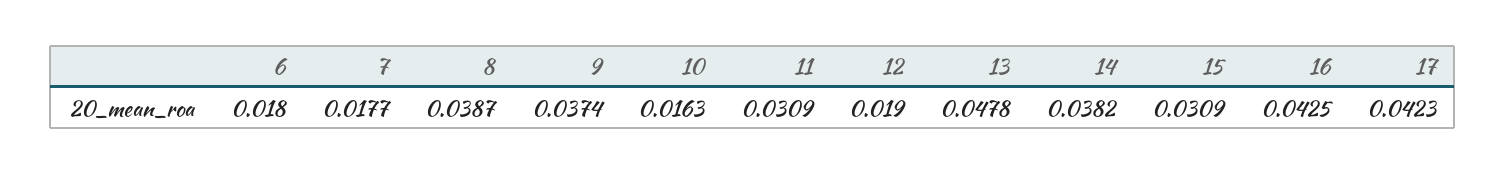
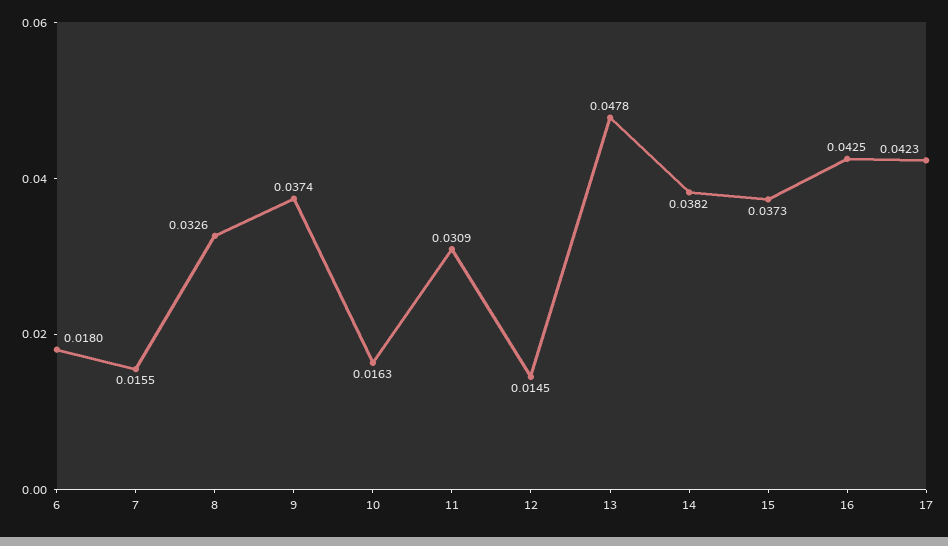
7: 0.0177 -> 0.0155
8: 0.0387 -> 0.0326
12: 0.019 -> 0.0145
15: 0.0309 -> 0.0373

